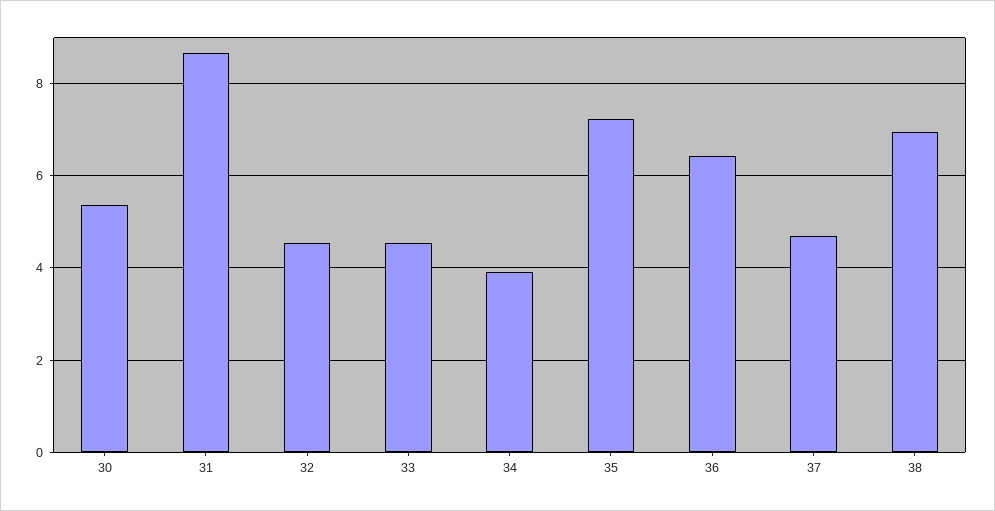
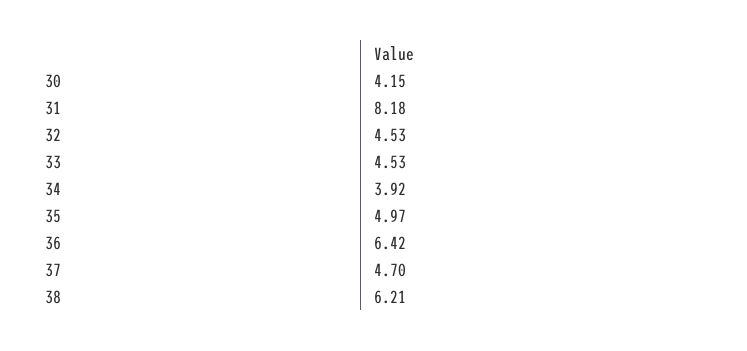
30: 5.4 -> 4.15
31: 8.6 -> 8.18
35: 7.2 -> 4.97
38: 7 -> 6.21

